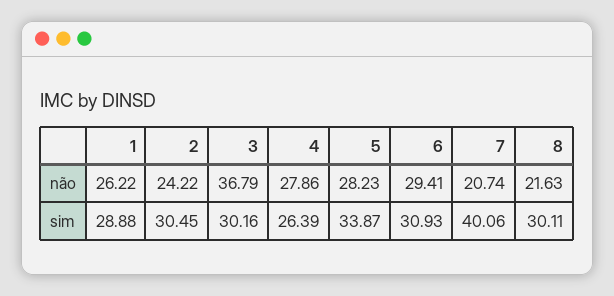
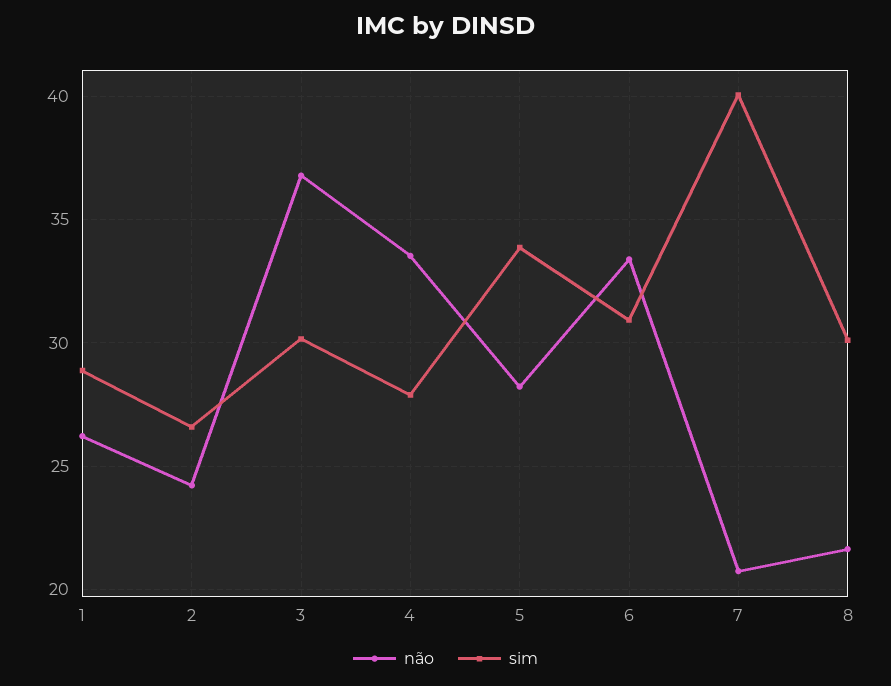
não, 4: 27.86 -> 33.5
não, 6: 29.41 -> 33.5
sim, 2: 30.45 -> 26.5
sim, 4: 26.39 -> 28

